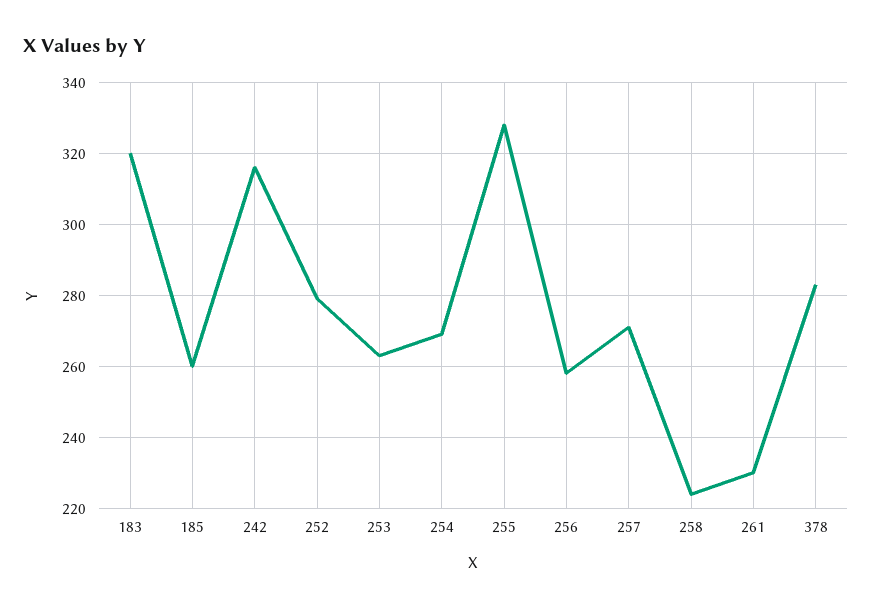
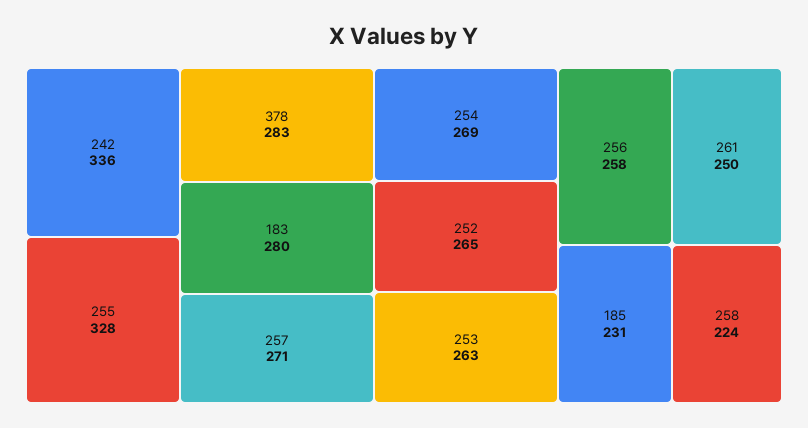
183: 320 -> 280
185: 260 -> 231
242: 315 -> 336
252: 280 -> 265
261: 230 -> 250

